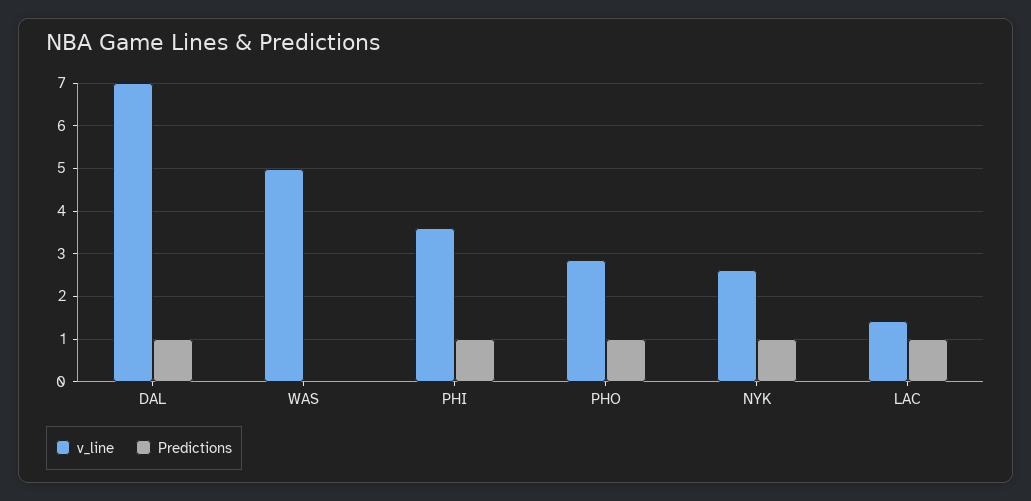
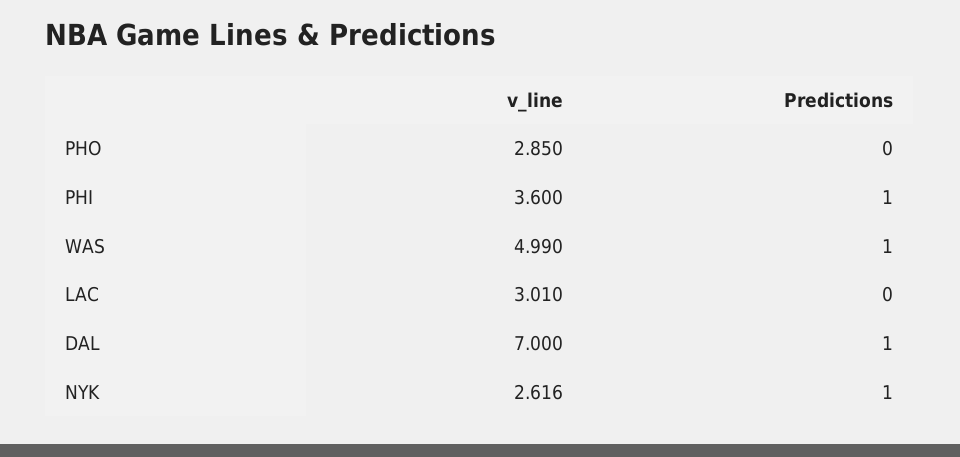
Predictions, WAS: 0 -> 1
Predictions, PHO: 1 -> 0
v_line, LAC: 1.4 -> 3.01
Predictions, LAC: 1 -> 0

